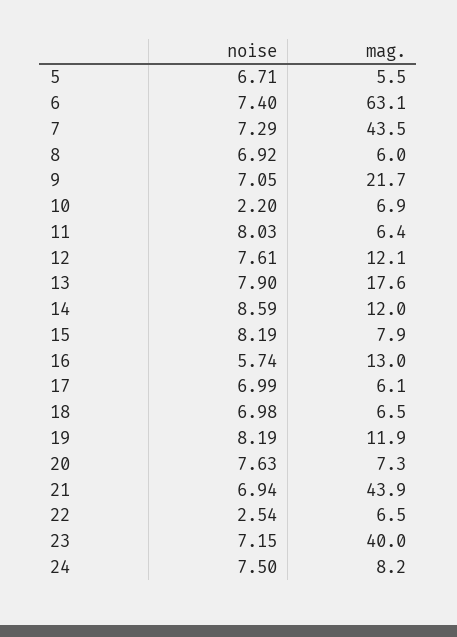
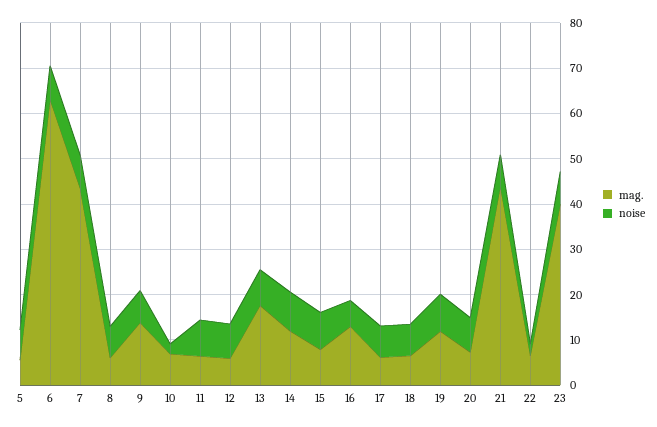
mag., 9: 21.7 -> 14
mag., 12: 12.1 -> 6
noise, 24: 7.5 -> none
mag., 24: 8.2 -> none

